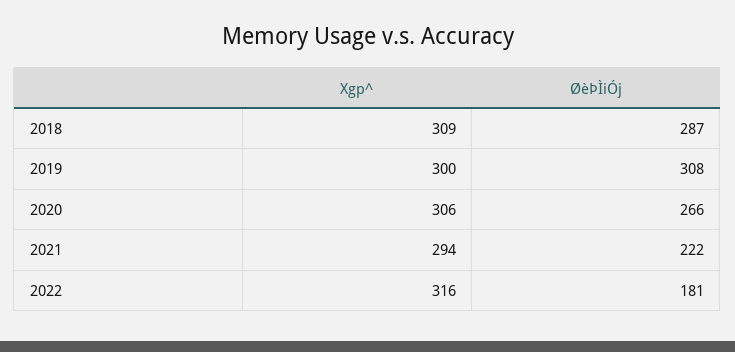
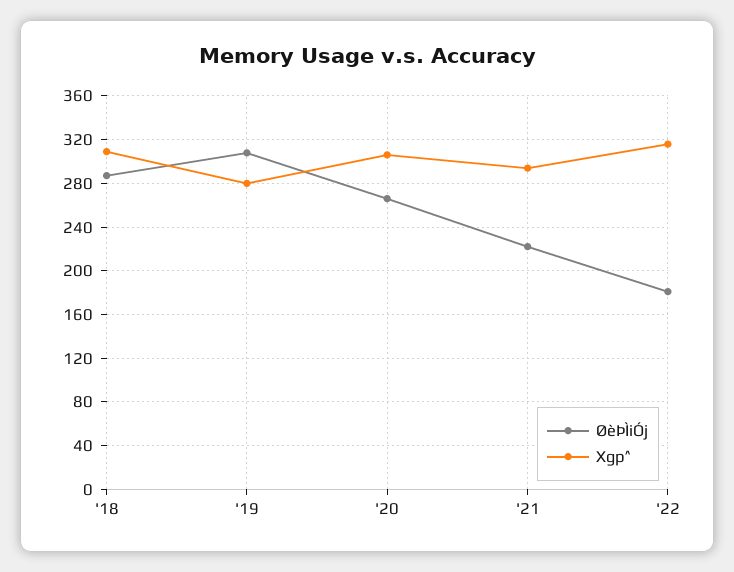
Xgp^, 2019: 300 -> 280

